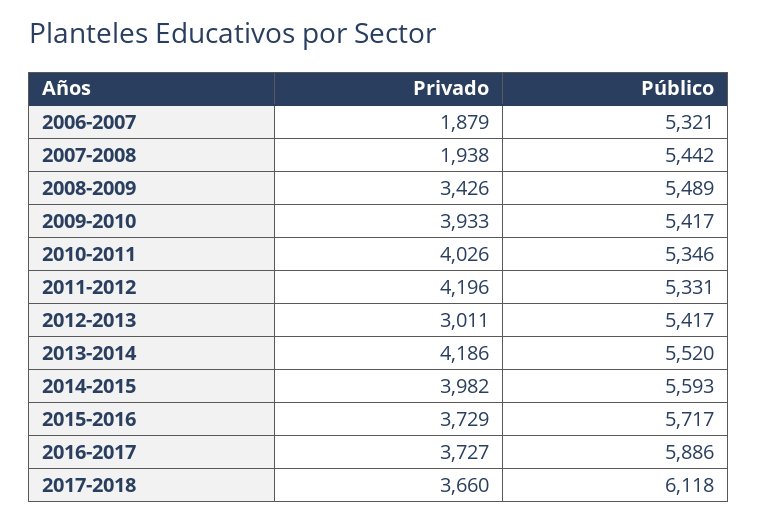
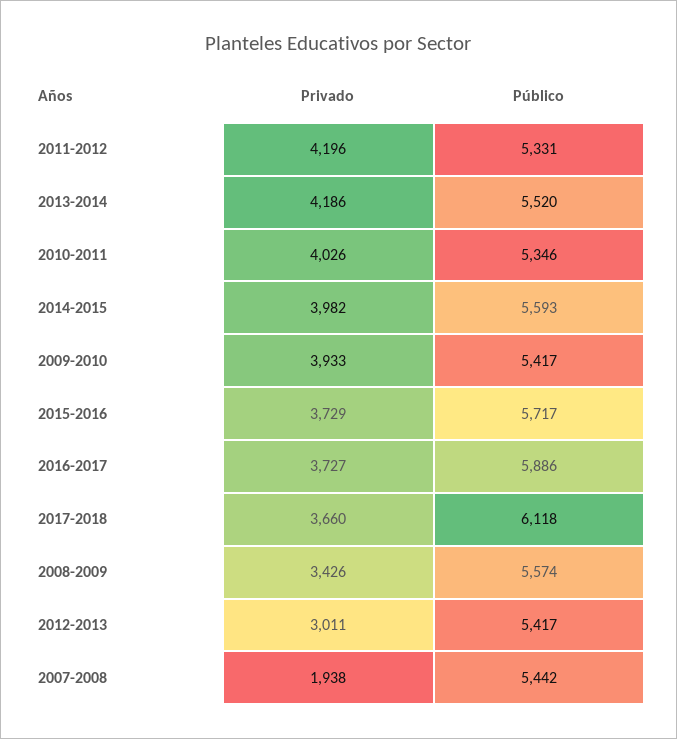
Privado, 2006-2007: 1879 -> none
Público, 2006-2007: 5321 -> none
Público, 2008-2009: 5489 -> 5574

